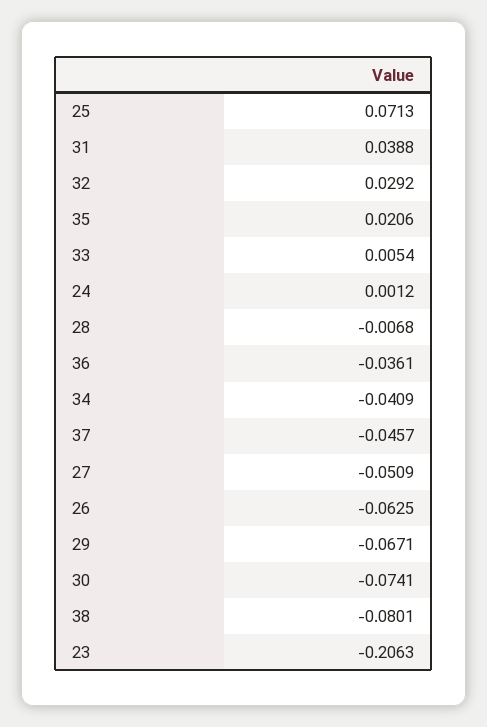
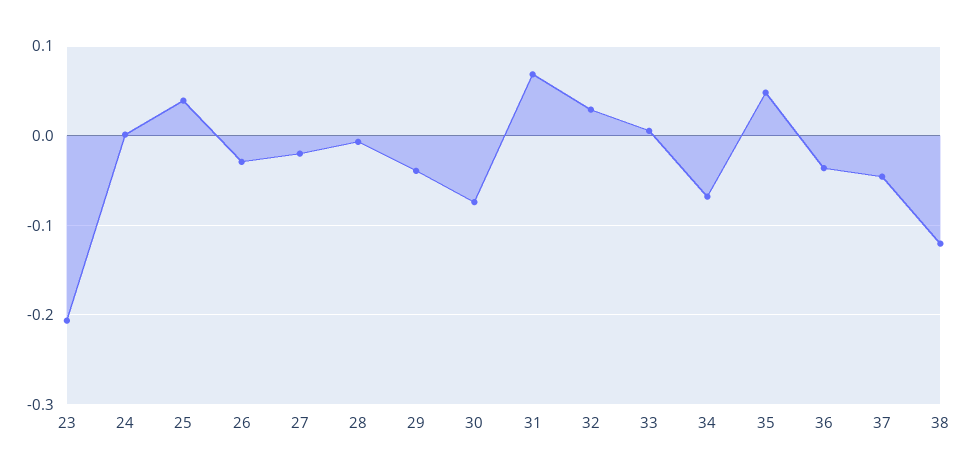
25: 0.0713 -> 0.04
31: 0.0388 -> 0.07
35: 0.0206 -> 0.05
34: -0.0409 -> -0.07
27: -0.0509 -> -0.02
26: -0.0625 -> -0.03
29: -0.0671 -> -0.04
38: -0.0801 -> -0.12

